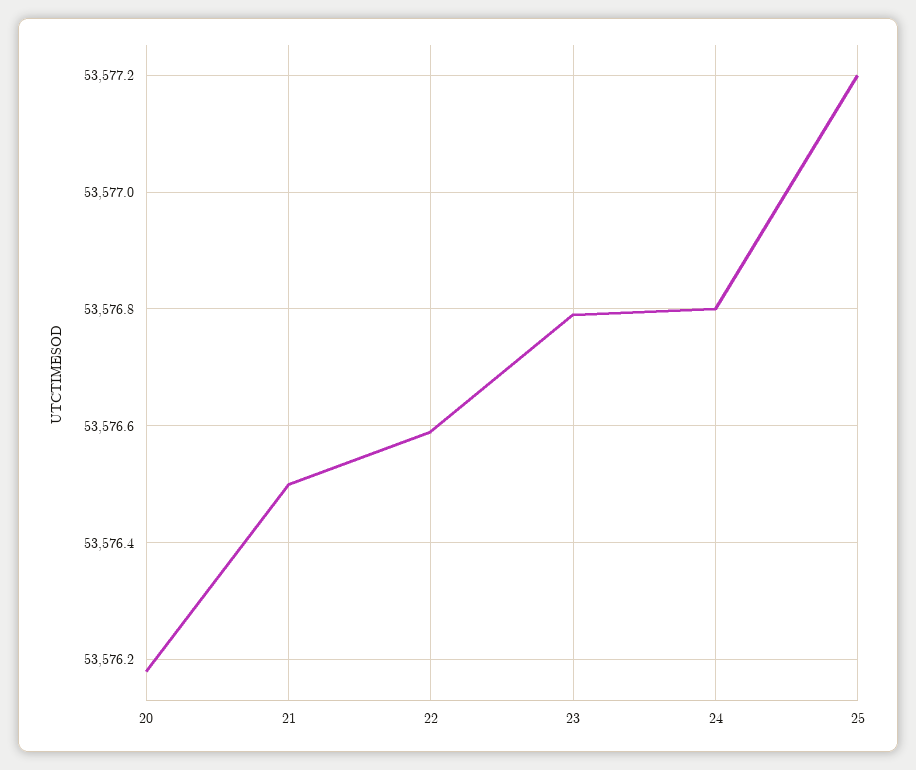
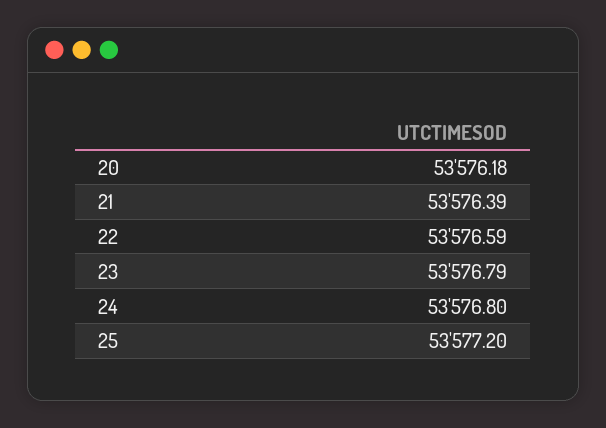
21: 53576.5 -> 53576.39

